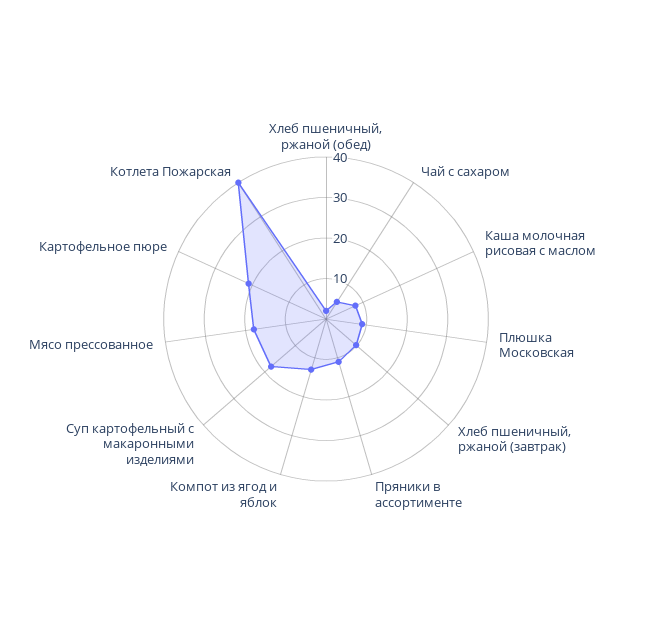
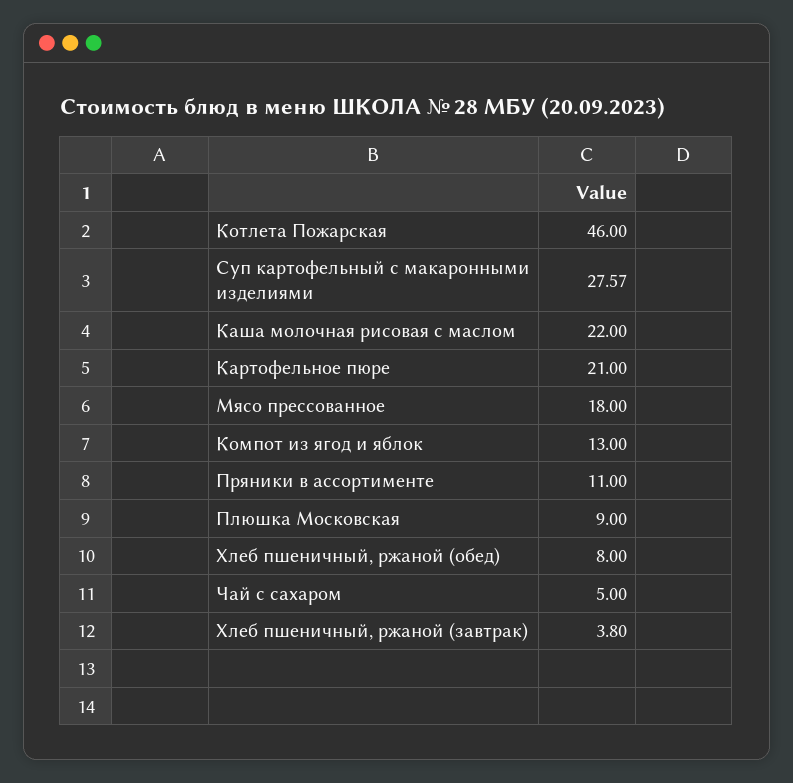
Хлеб пшеничный, ржаной (обед): 2 -> 8
Каша молочная рисовая с маслом: 8 -> 22
Хлеб пшеничный, ржаной (завтрак): 10 -> 3.8
Суп картофельный с макаронными изделиями: 18 -> 27.57
Котлета Пожарская: 40 -> 46

